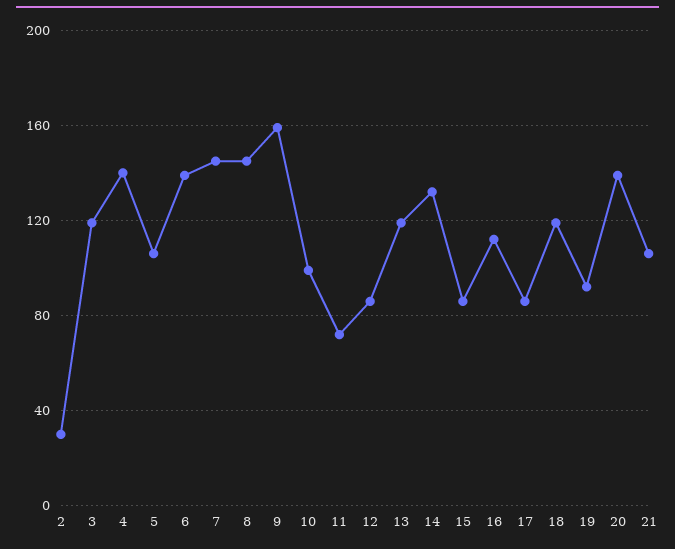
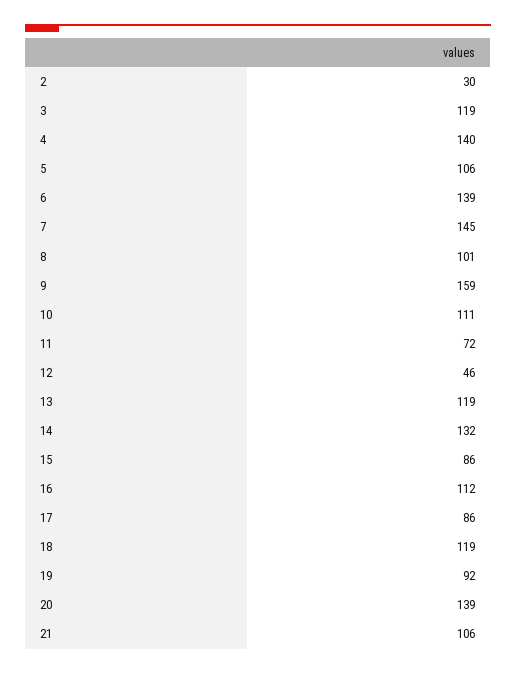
8: 145 -> 101
10: 100 -> 111
12: 85 -> 46

